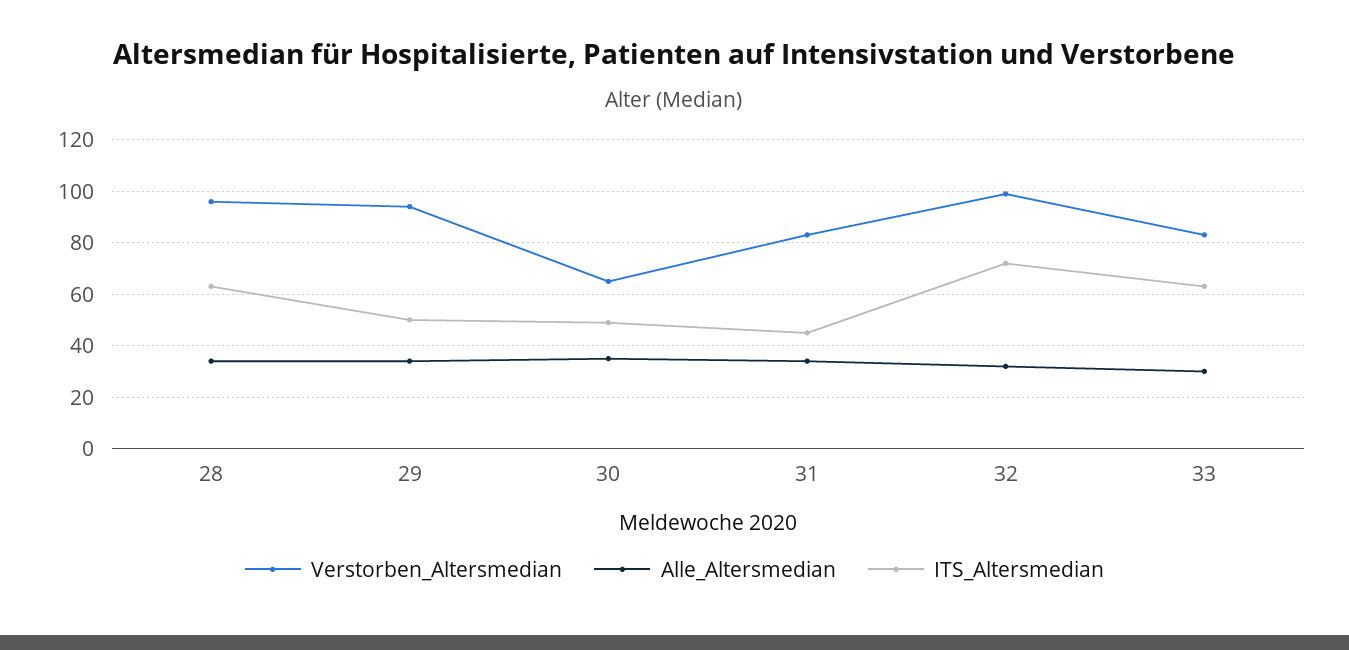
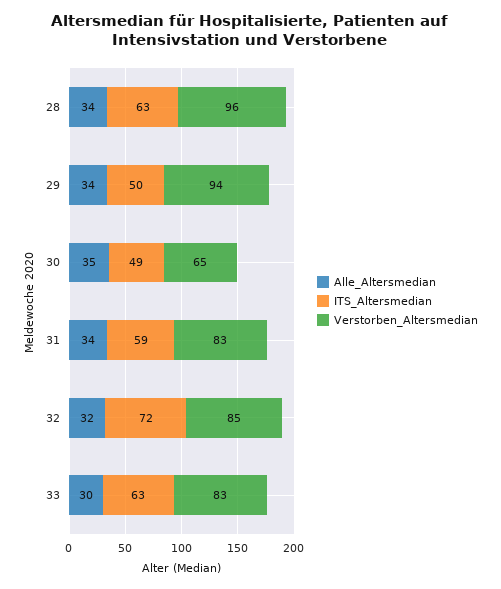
ITS_Altersmedian, 31: 45 -> 59
Verstorben_Altersmedian, 32: 100 -> 85

